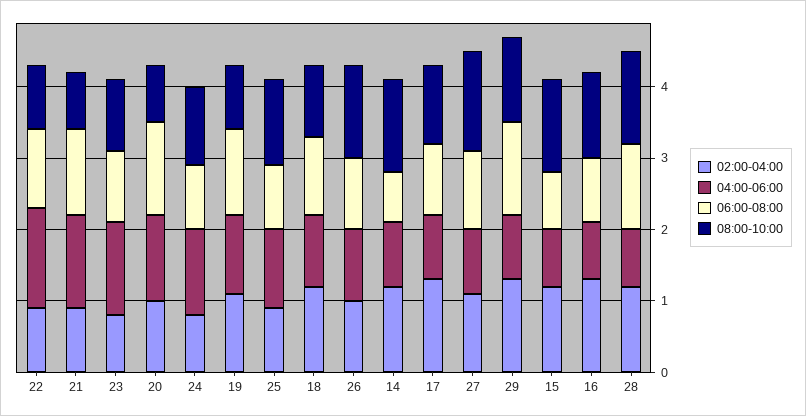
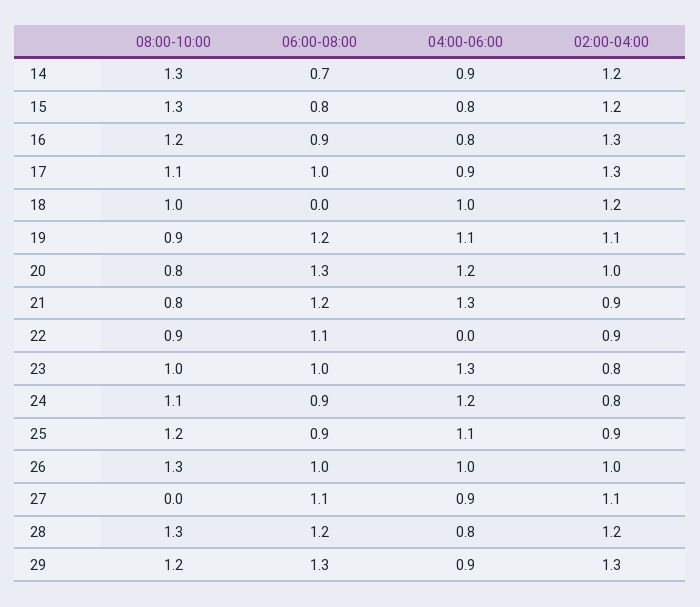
04:00-06:00, 22: 1.5 -> 0
06:00-08:00, 18: 1 -> 0
08:00-10:00, 27: 1.5 -> 0

